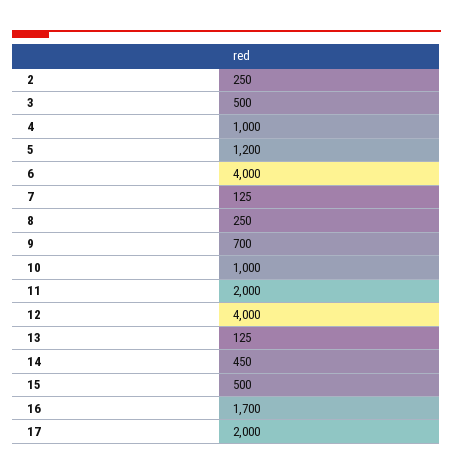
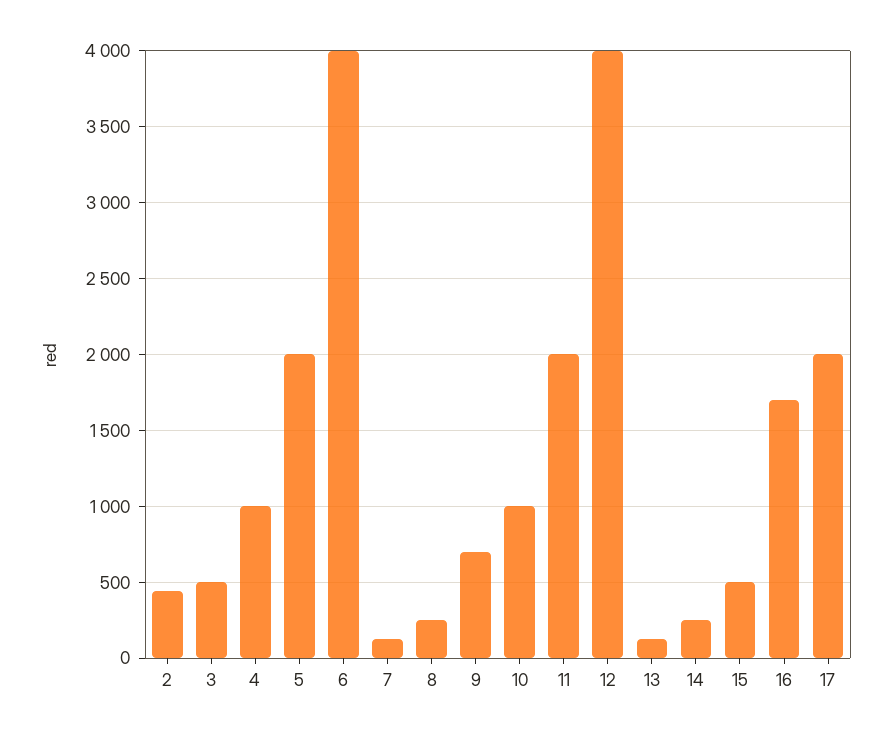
2: 250 -> 450
5: 1200 -> 2000
14: 450 -> 250

